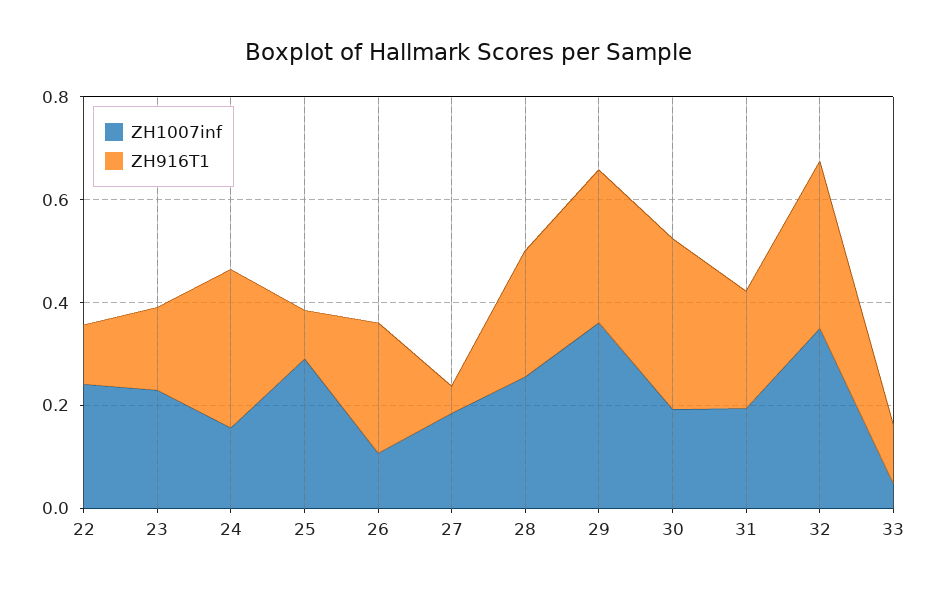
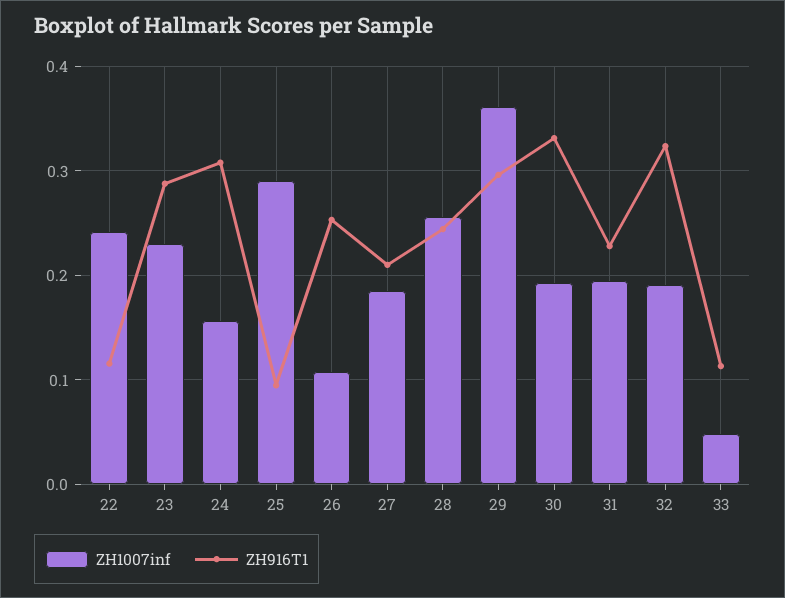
ZH916T1, 23: 0.15 -> 0.29
ZH916T1, 27: 0.05 -> 0.21
ZH1007inf, 32: 0.35 -> 0.19

